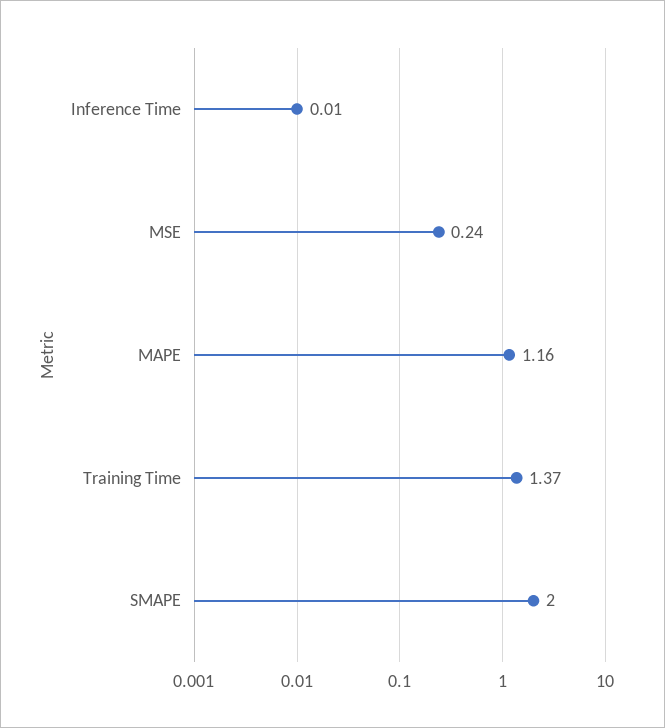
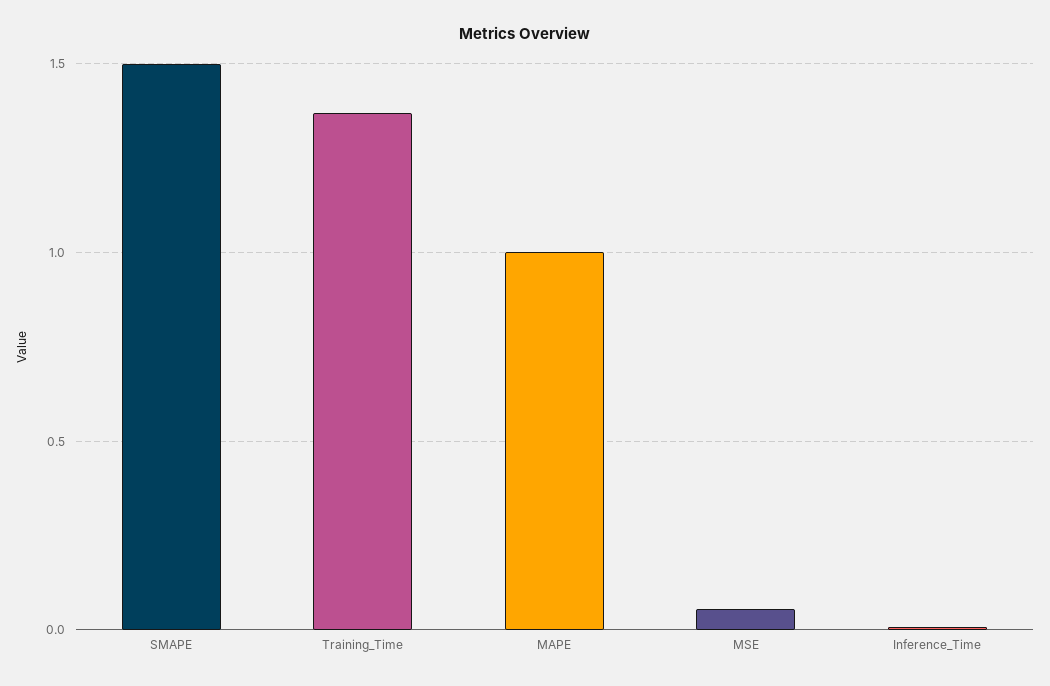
MSE: 0.24 -> 0.05
MAPE: 1.16 -> 1
SMAPE: 2 -> 1.5

